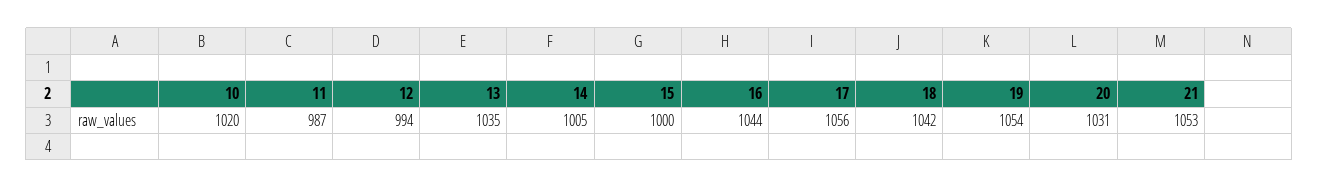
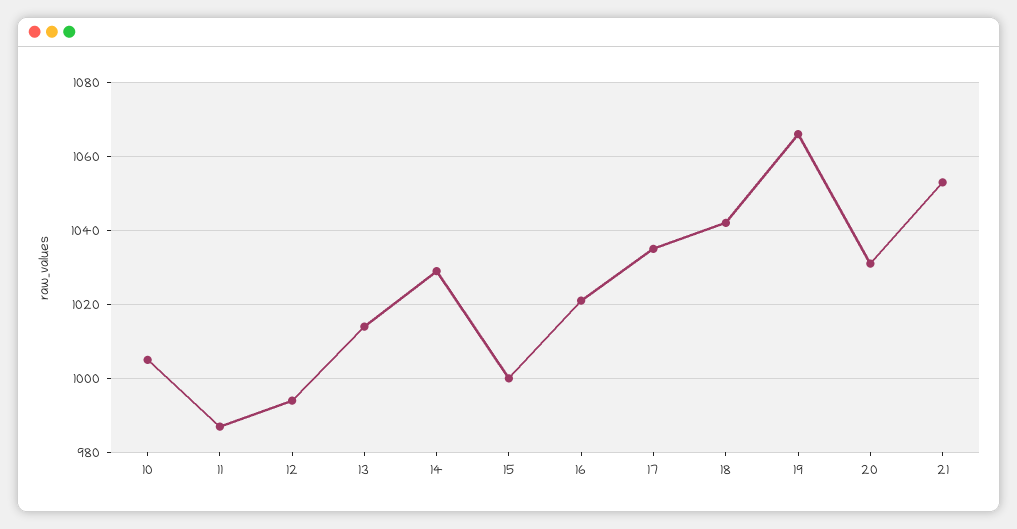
10: 1020 -> 1005
13: 1035 -> 1015
14: 1005 -> 1030
16: 1044 -> 1020
17: 1056 -> 1035
19: 1054 -> 1065

